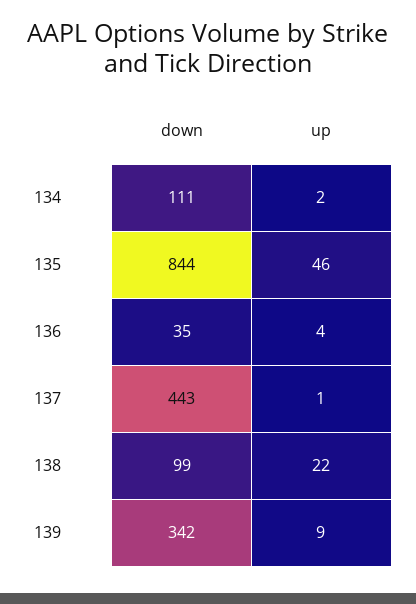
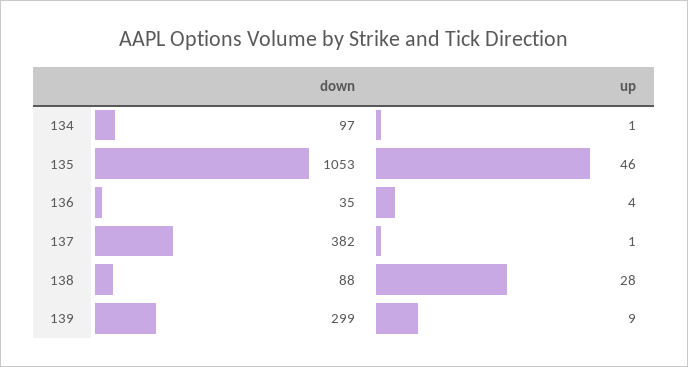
down, 134: 111 -> 97
up, 134: 2 -> 1
down, 135: 844 -> 1053
down, 137: 443 -> 382
down, 138: 99 -> 88
up, 138: 22 -> 28
down, 139: 342 -> 299

